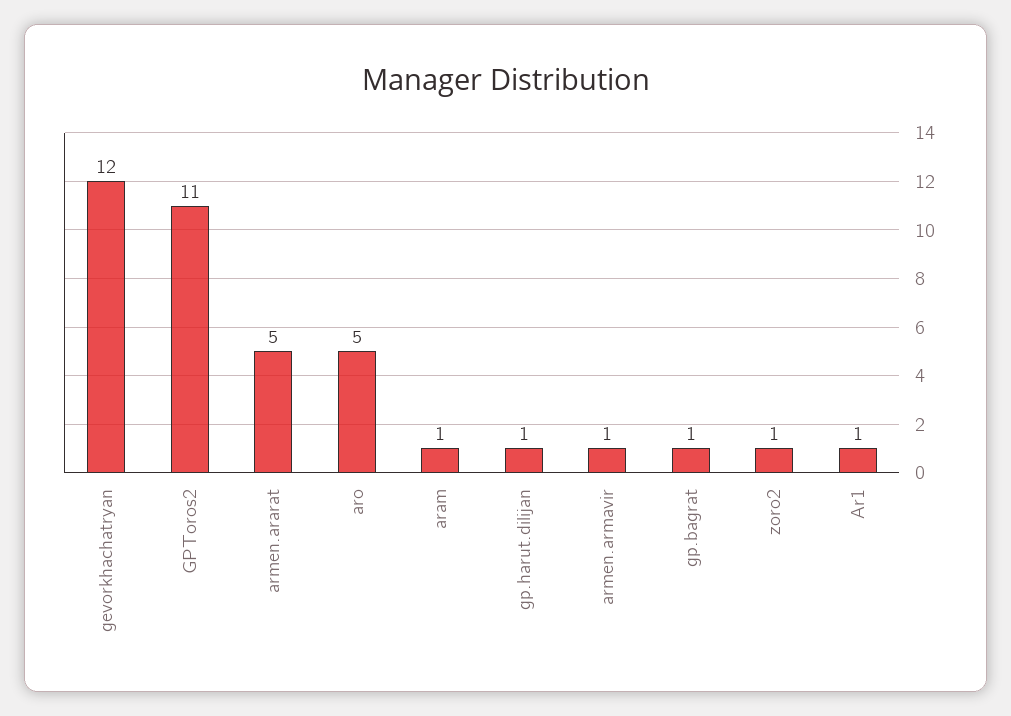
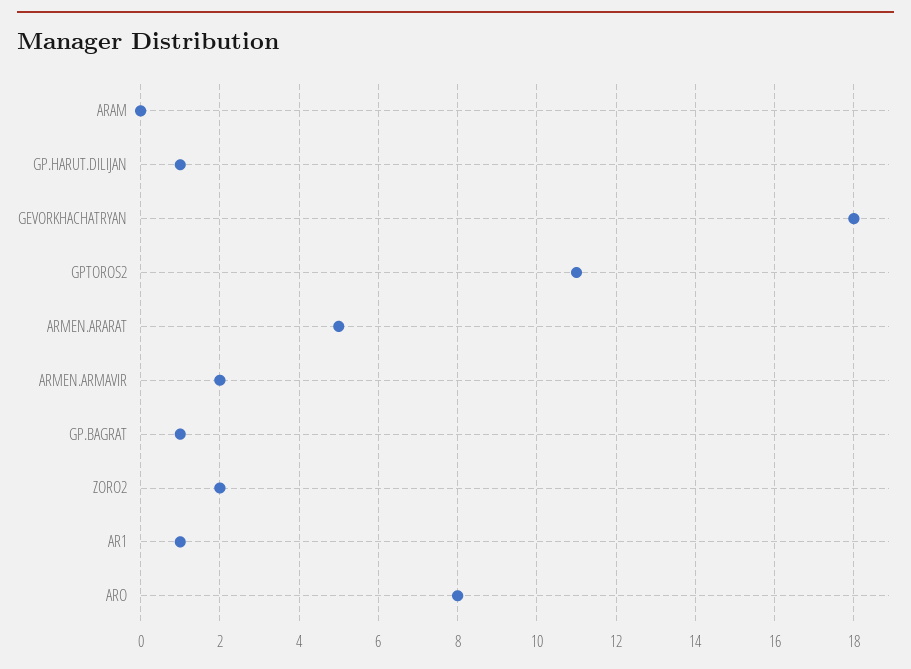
gevorkhachatryan: 12 -> 18
aro: 5 -> 8
aram: 1 -> 0
armen.armavir: 1 -> 2
zoro2: 1 -> 2

